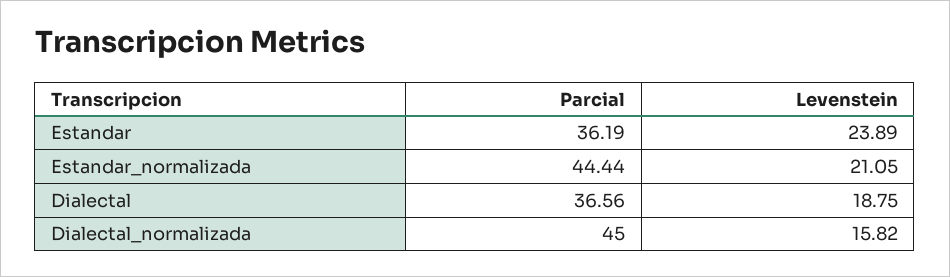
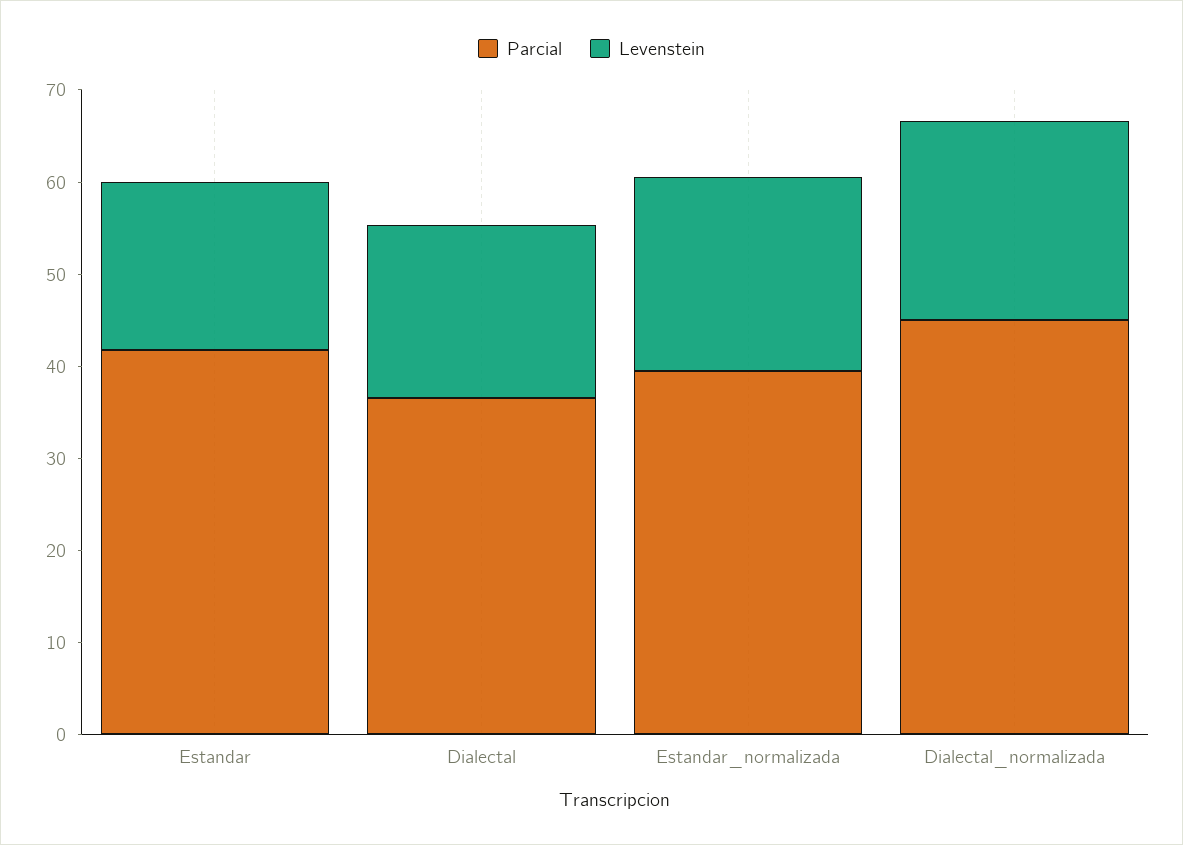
Parcial, Estandar: 36.19 -> 42
Levenstein, Estandar: 23.89 -> 18
Parcial, Estandar_normalizada: 44.44 -> 40
Levenstein, Dialectal_normalizada: 15.82 -> 22

